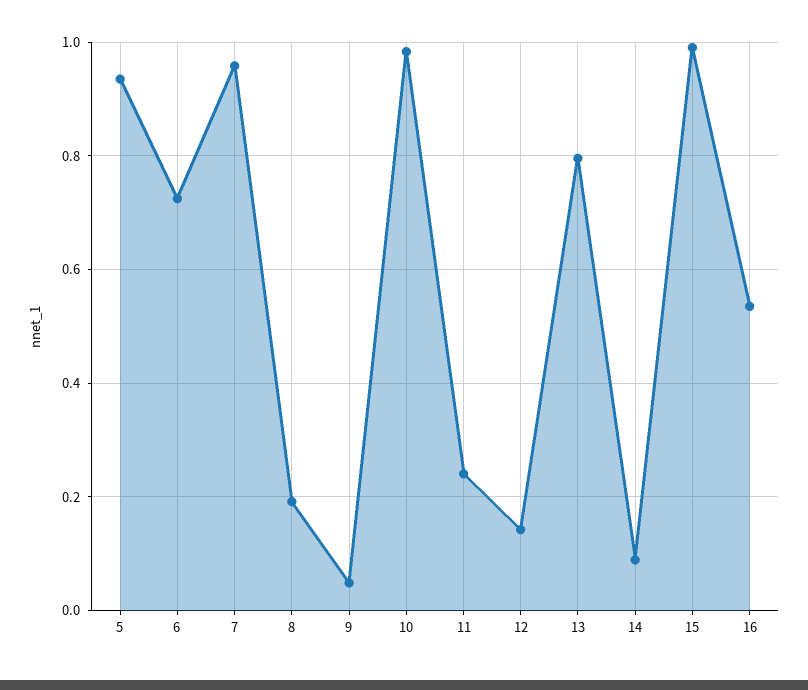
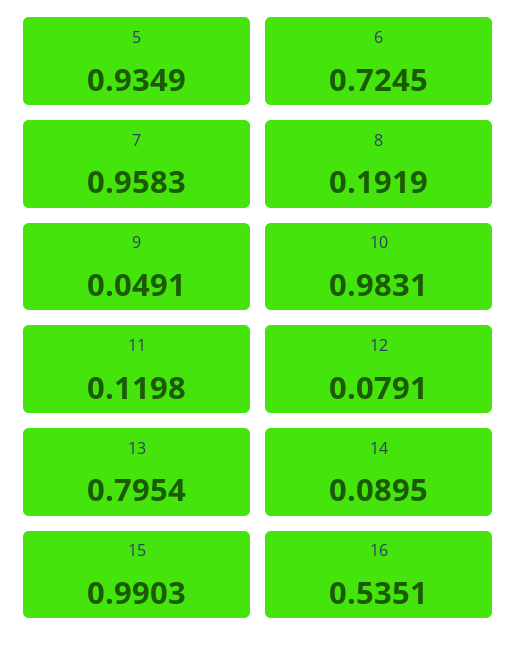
11: 0.24 -> 0.1198
12: 0.14 -> 0.0791

